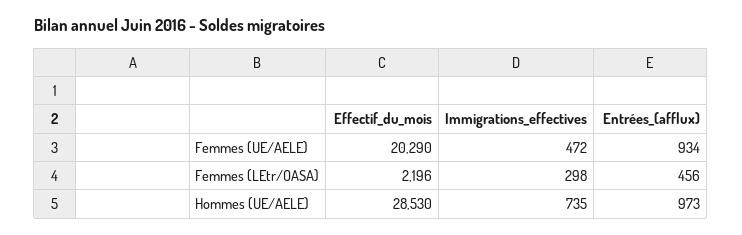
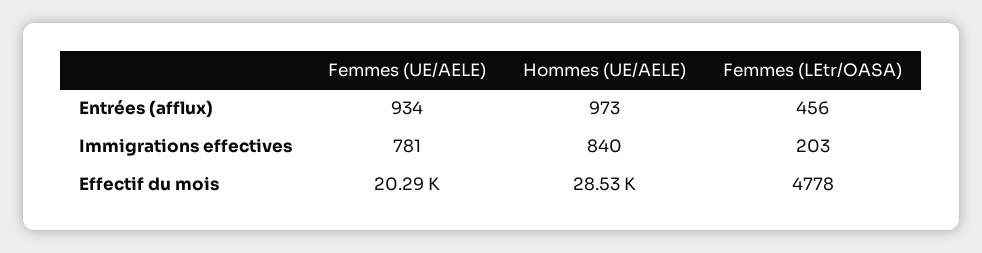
Immigrations_effectives, Femmes (UE/AELE): 472 -> 781
Effectif_du_mois, Femmes (LEtr/OASA): 2196 -> 4778
Immigrations_effectives, Femmes (LEtr/OASA): 298 -> 203
Immigrations_effectives, Hommes (UE/AELE): 735 -> 840

